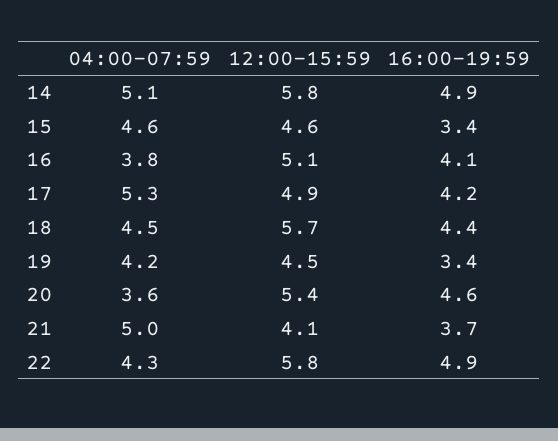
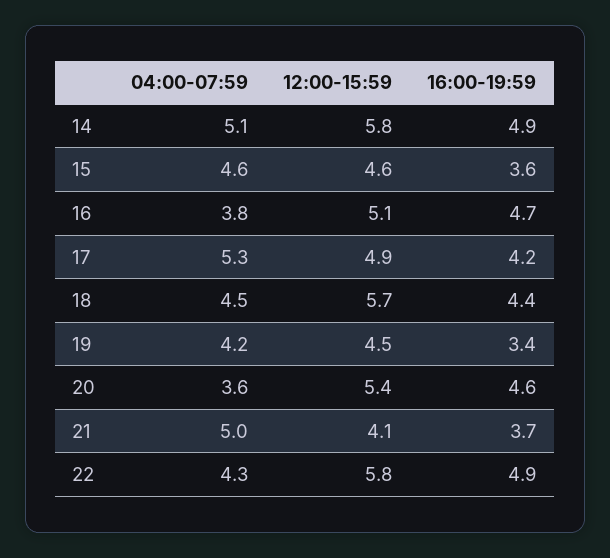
16:00-19:59, 15: 3.4 -> 3.6
16:00-19:59, 16: 4.1 -> 4.7

